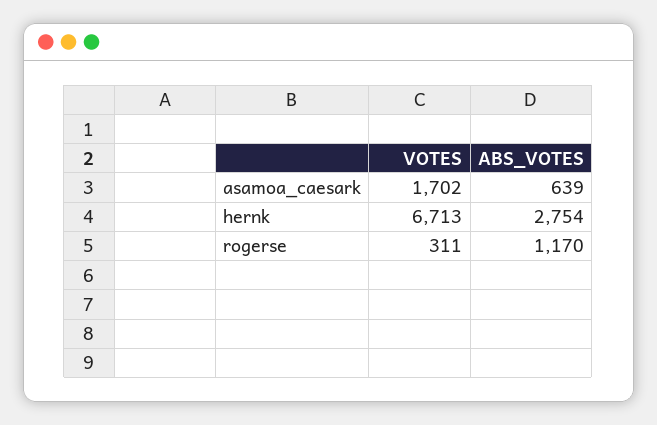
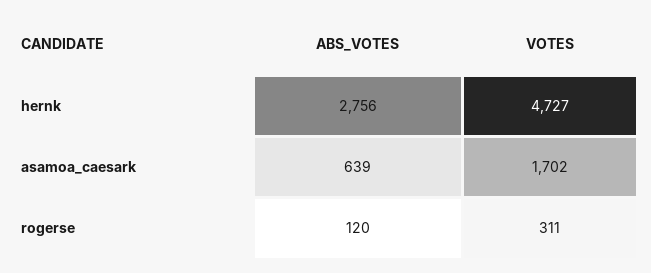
VOTES, hernk: 6713 -> 4727
ABS_VOTES, hernk: 2754 -> 2756
ABS_VOTES, rogerse: 1170 -> 120

